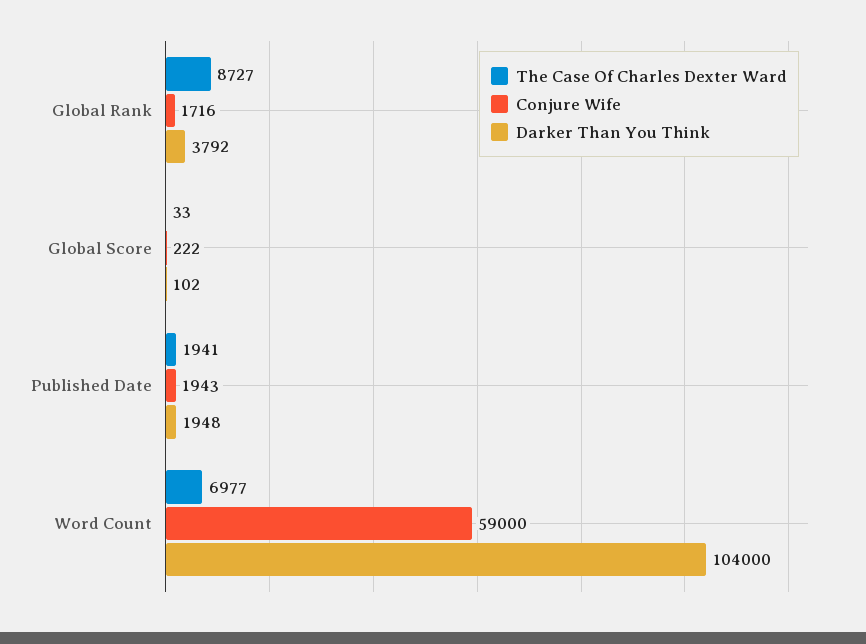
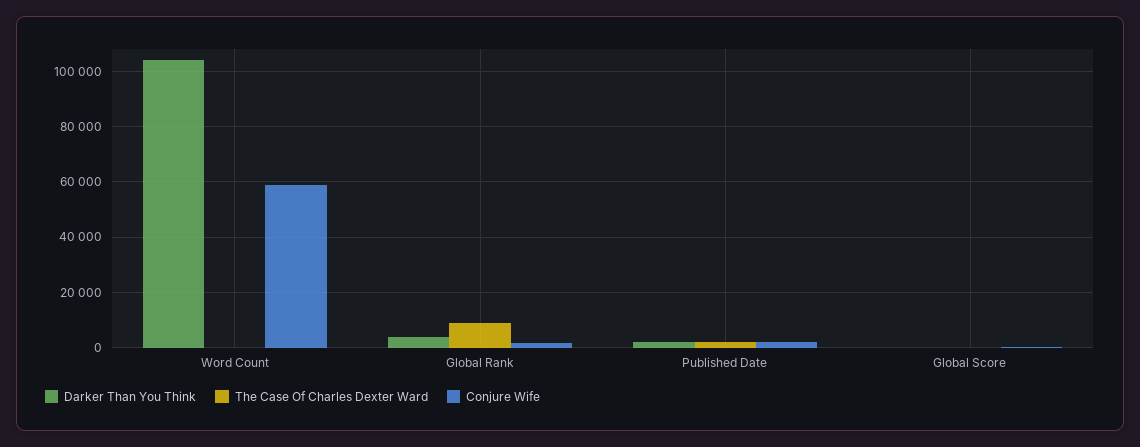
The Case Of Charles Dexter Ward, Word Count: 6977 -> 0

